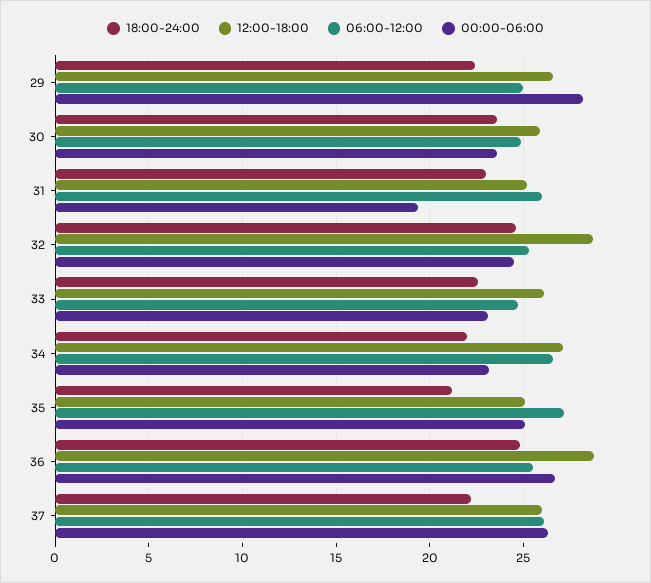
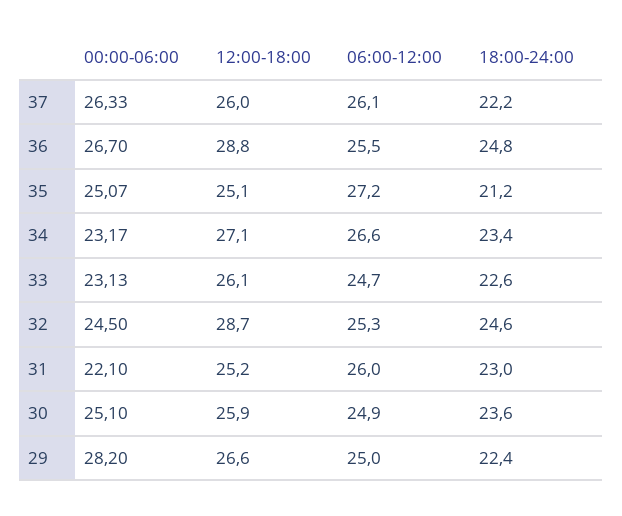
00:00-06:00, 30: 23.5 -> 25.1
00:00-06:00, 31: 19.5 -> 22.1
18:00-24:00, 34: 22 -> 23.4

